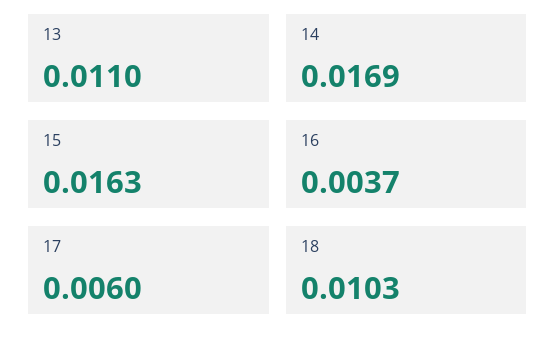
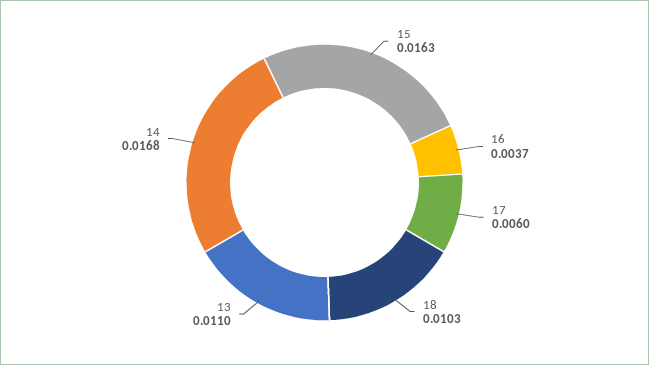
14: 0.0169 -> 0.0168

